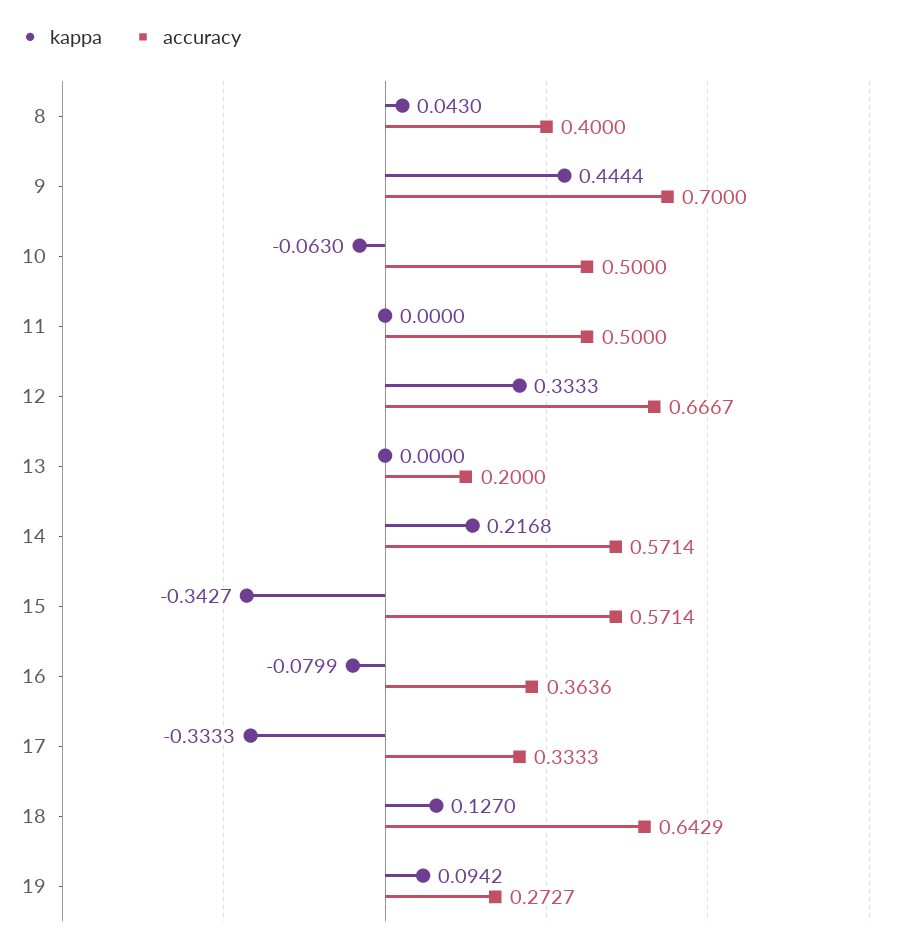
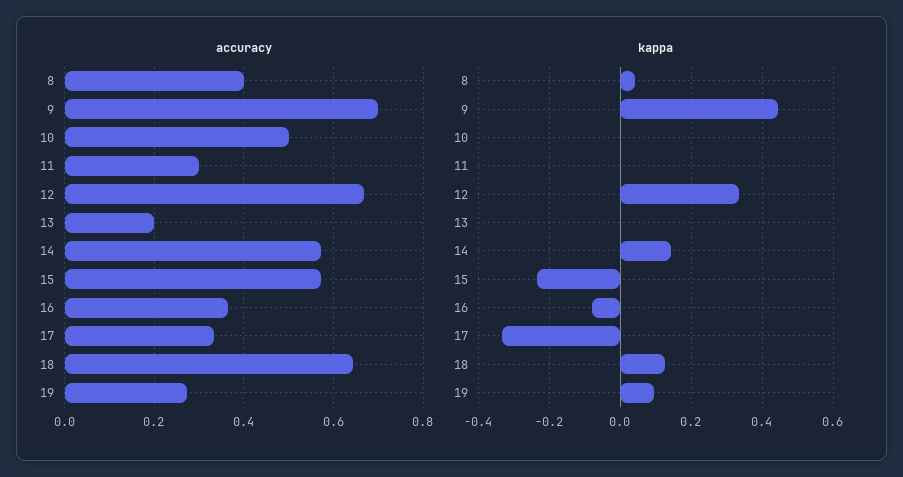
kappa, 10: -0.063 -> 0
accuracy, 11: 0.5 -> 0.3
kappa, 14: 0.2168 -> 0.14
kappa, 15: -0.3427 -> -0.24

